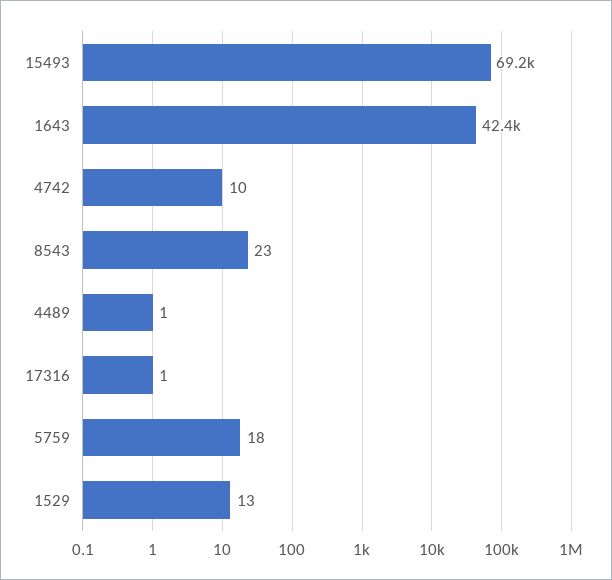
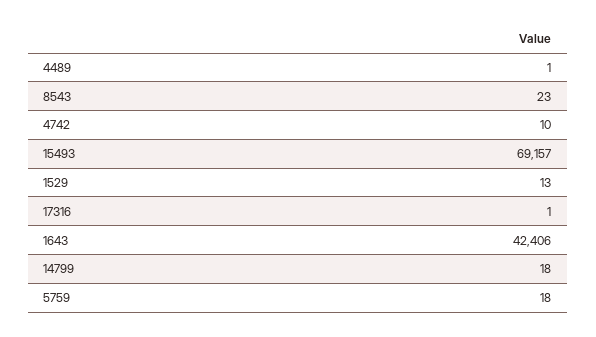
14799: none -> 18

